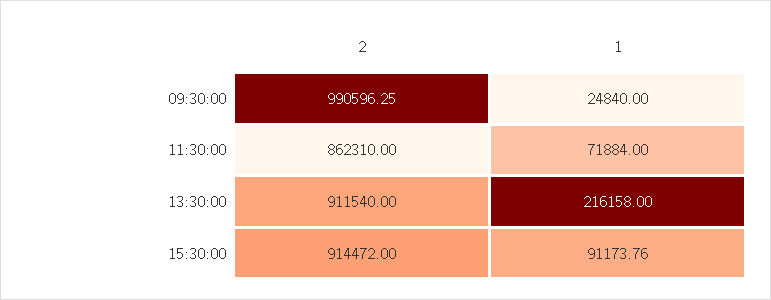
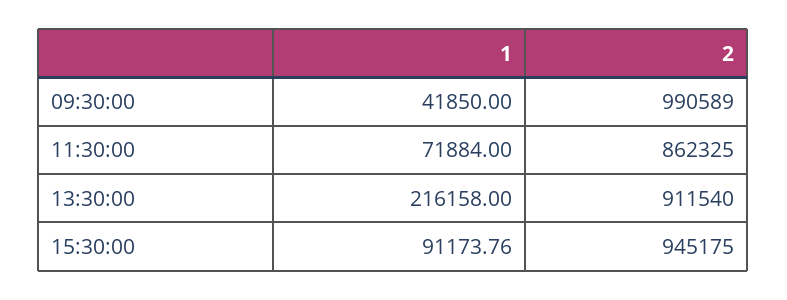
2, 09:30:00: 990596.25 -> 990589
1, 09:30:00: 24840 -> 41850
2, 11:30:00: 862310 -> 862325
2, 15:30:00: 914472 -> 945175

